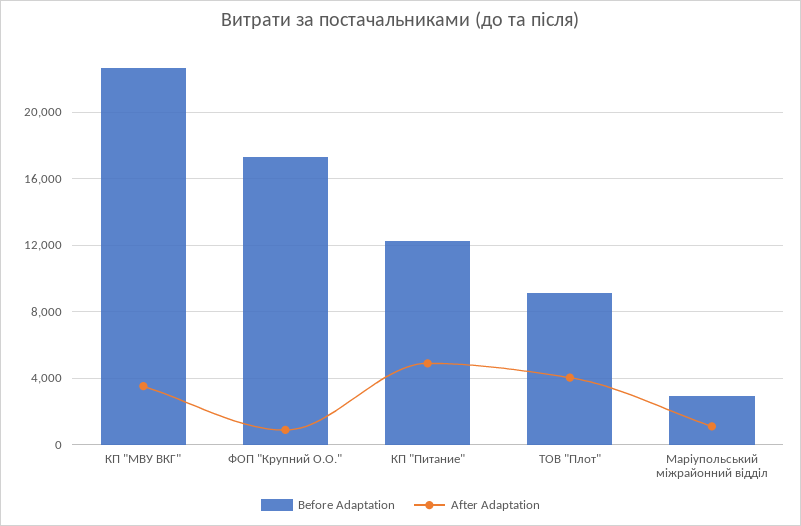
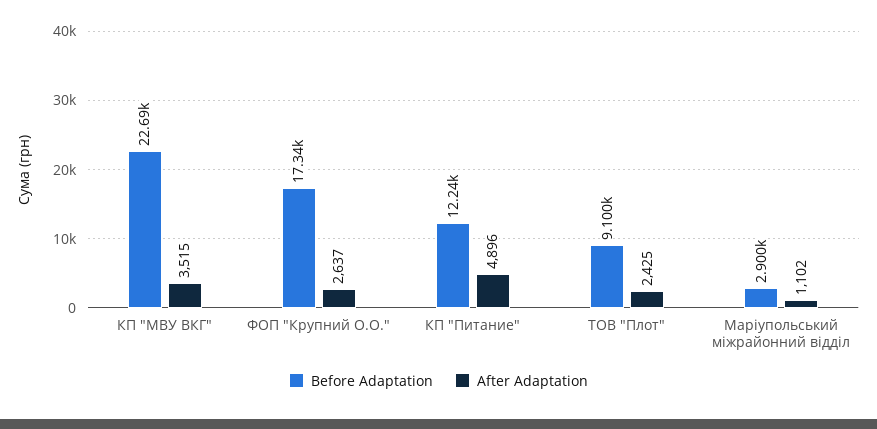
After Adaptation, ФОП "Крупний О.О.": 1000 -> 2637
After Adaptation, ТОВ "Плот": 4000 -> 2425

